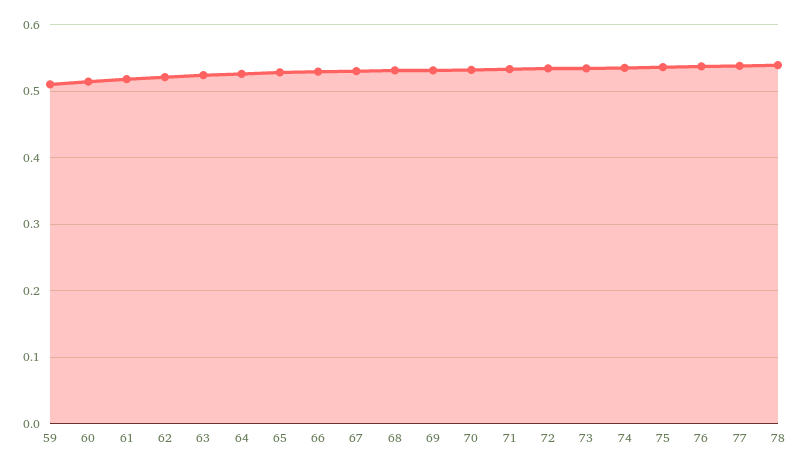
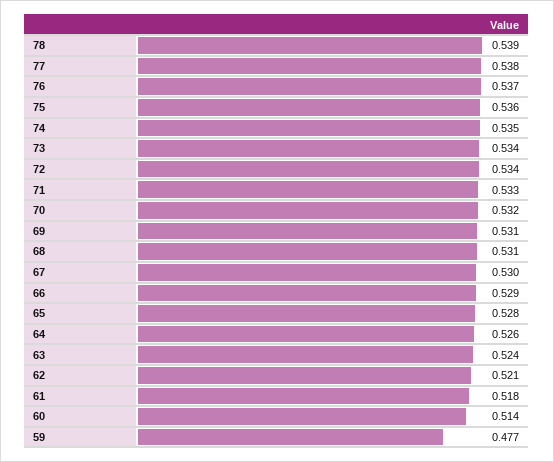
59: 0.51 -> 0.477

